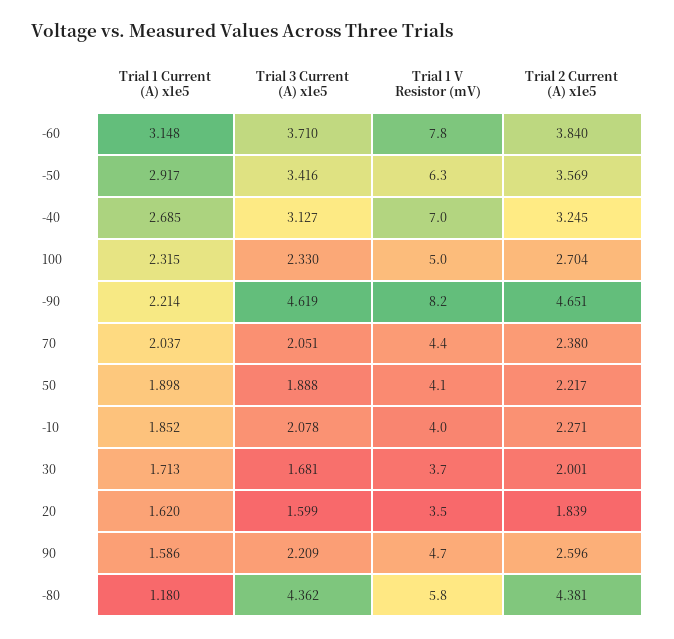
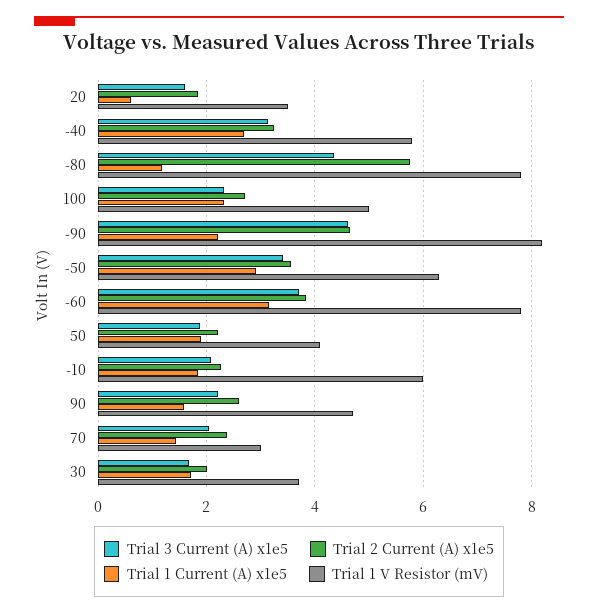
Trial 1 V Resistor (mV), -40: 7 -> 5.8
Trial 1 Current (A) x1e5, 70: 2.037 -> 1.4
Trial 1 V Resistor (mV), 70: 4.4 -> 3
Trial 1 V Resistor (mV), -10: 4 -> 6
Trial 1 Current (A) x1e5, 20: 1.62 -> 0.6
Trial 1 V Resistor (mV), -80: 5.8 -> 7.8
Trial 2 Current (A) x1e5, -80: 4.381 -> 5.8

